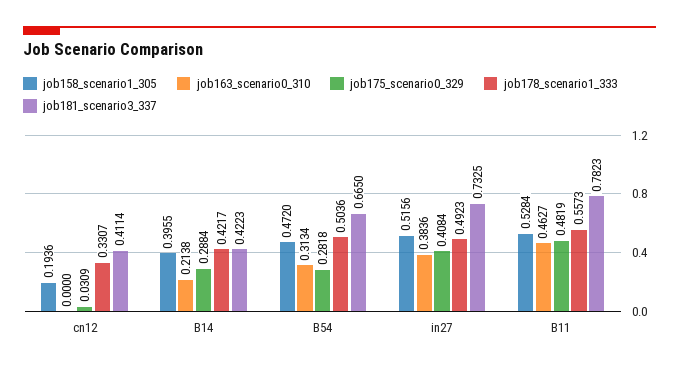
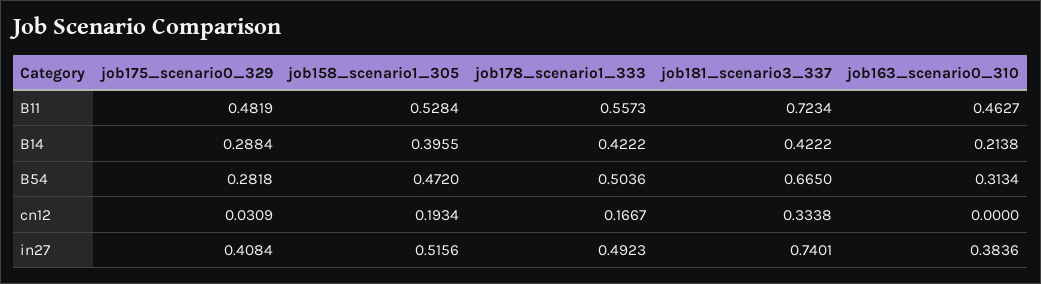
job158_scenario1_305, cn12: 0.1936 -> 0.1934
job178_scenario1_333, cn12: 0.3307 -> 0.1667
job181_scenario3_337, cn12: 0.4114 -> 0.3338
job178_scenario1_333, B14: 0.4217 -> 0.4222
job181_scenario3_337, B14: 0.4223 -> 0.4222
job181_scenario3_337, in27: 0.7325 -> 0.7401
job181_scenario3_337, B11: 0.7823 -> 0.7234

